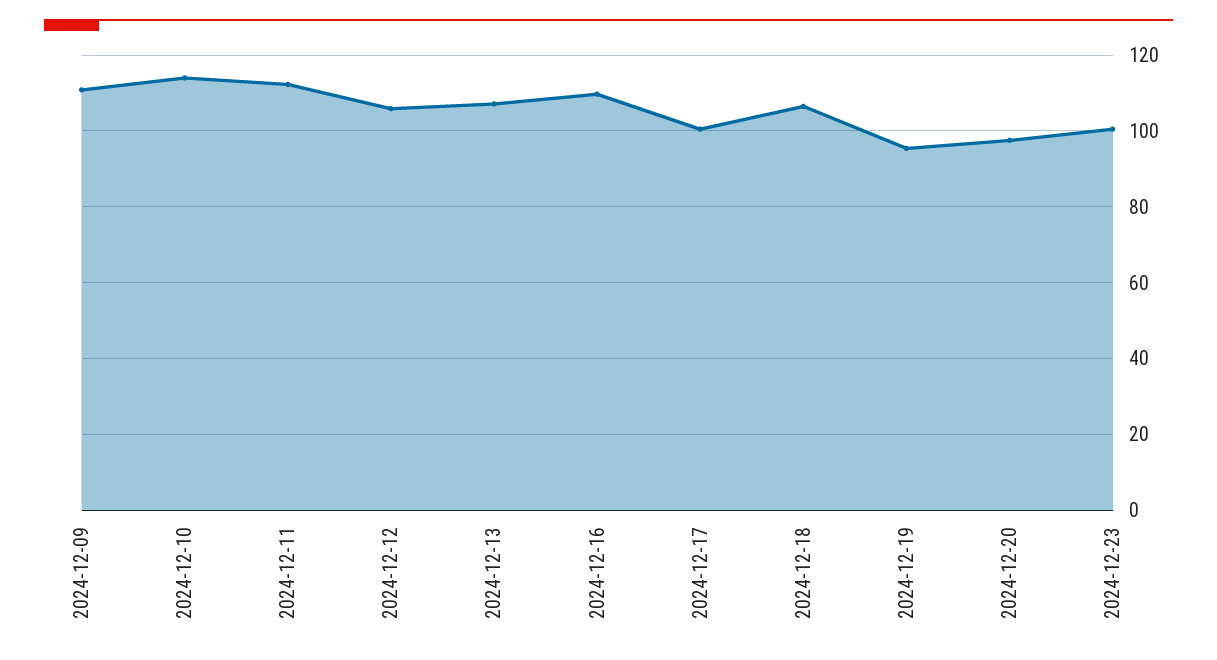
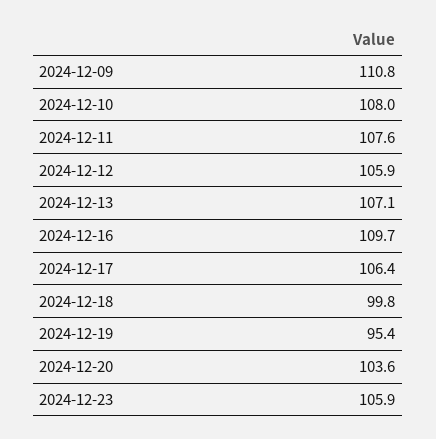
2024-12-10: 114 -> 108
2024-12-11: 112 -> 107.6
2024-12-17: 100 -> 106.4
2024-12-18: 106 -> 99.8
2024-12-20: 98 -> 103.6
2024-12-23: 100 -> 105.9

